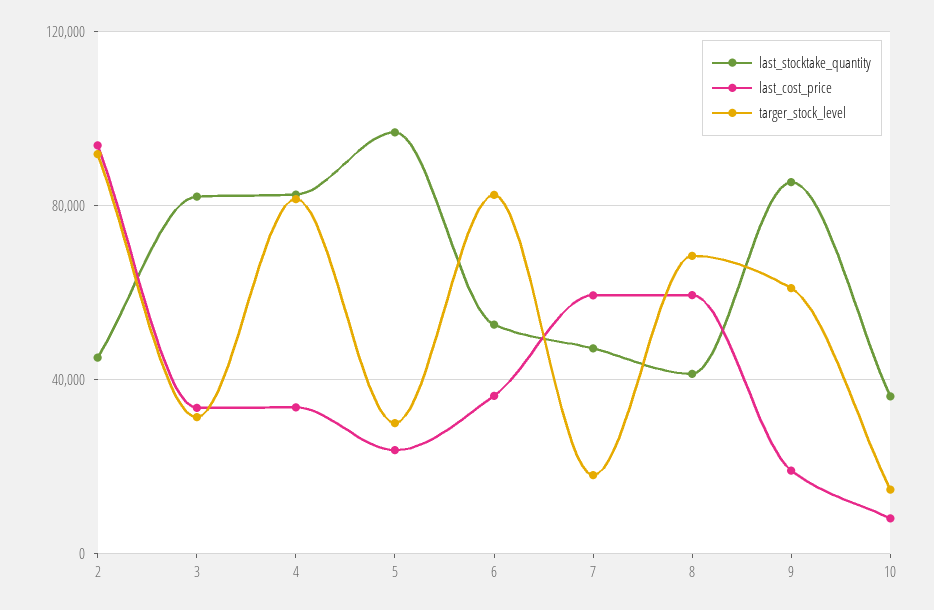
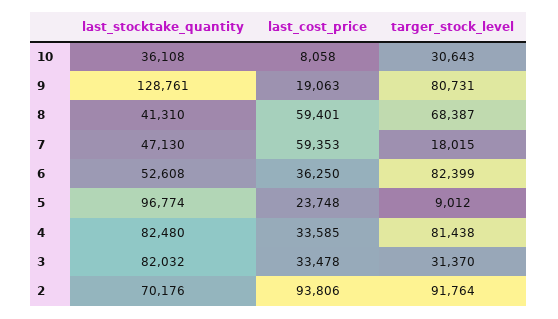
last_stocktake_quantity, 2: 45000 -> 70176
targer_stock_level, 5: 30000 -> 9012
last_stocktake_quantity, 9: 85000 -> 128761
targer_stock_level, 9: 60000 -> 80731
targer_stock_level, 10: 15000 -> 30643

